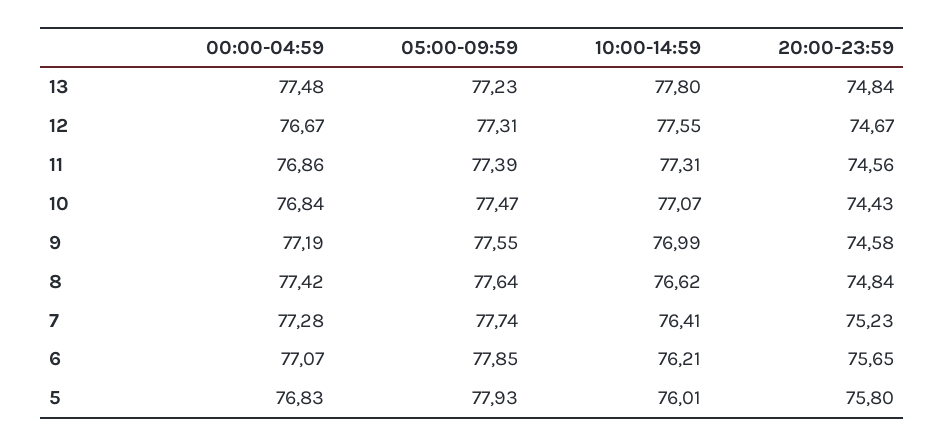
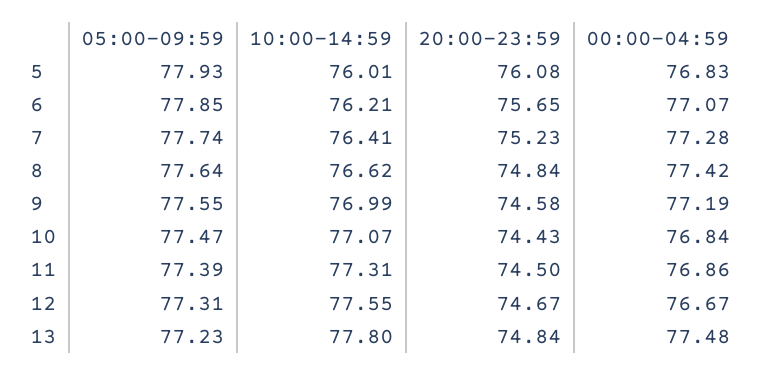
20:00-23:59, 11: 74.56 -> 74.5
20:00-23:59, 5: 75.8 -> 76.08

